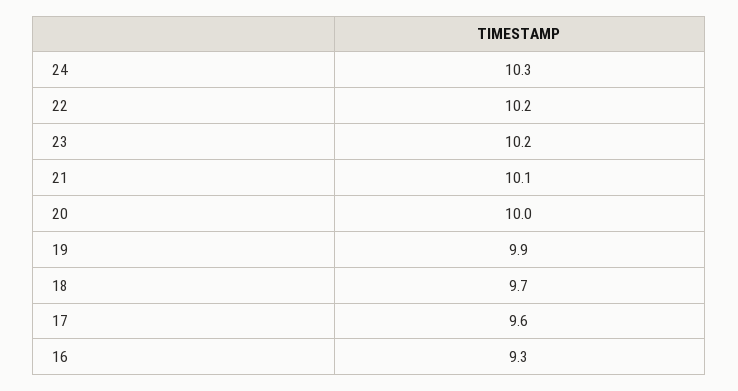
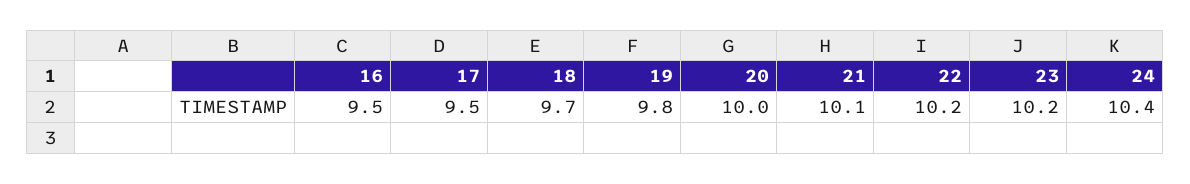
24: 10.3 -> 10.4
19: 9.9 -> 9.8
17: 9.6 -> 9.5
16: 9.3 -> 9.5

